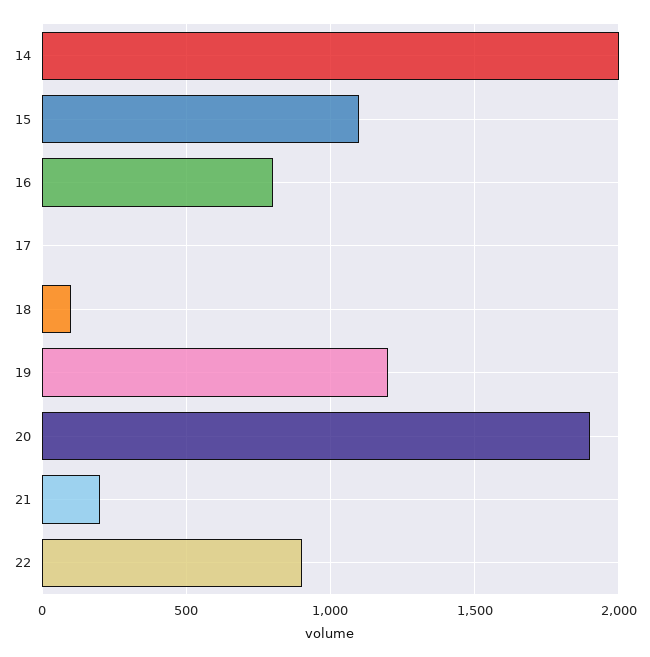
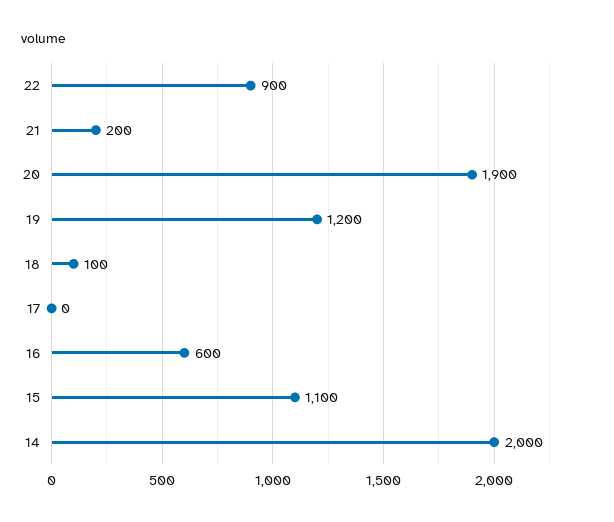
16: 800 -> 600

